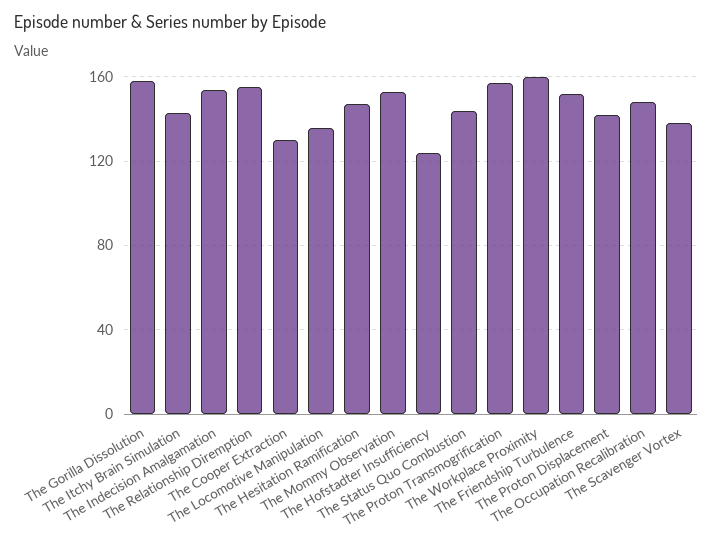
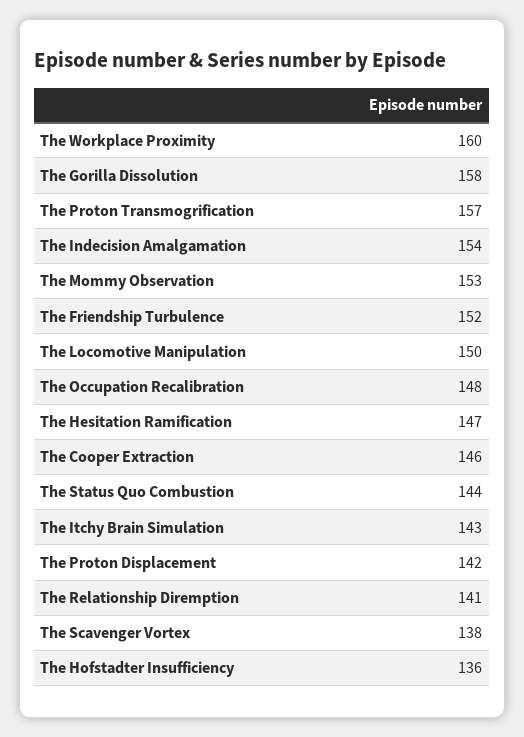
The Relationship Diremption: 155 -> 141
The Cooper Extraction: 130 -> 146
The Locomotive Manipulation: 135 -> 150
The Hofstadter Insufficiency: 125 -> 136

